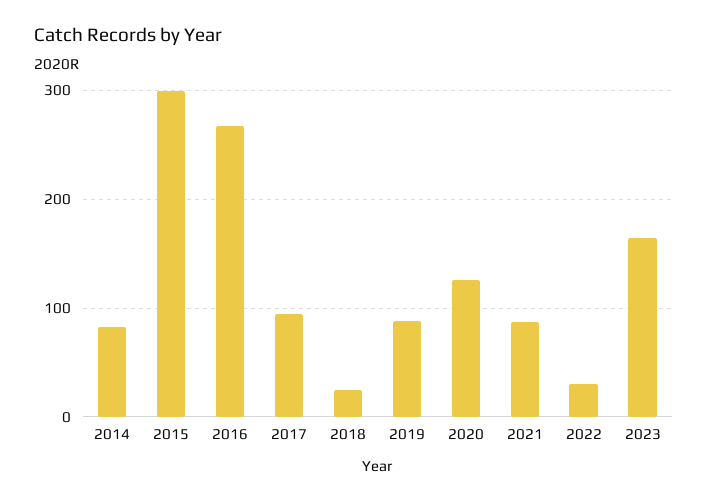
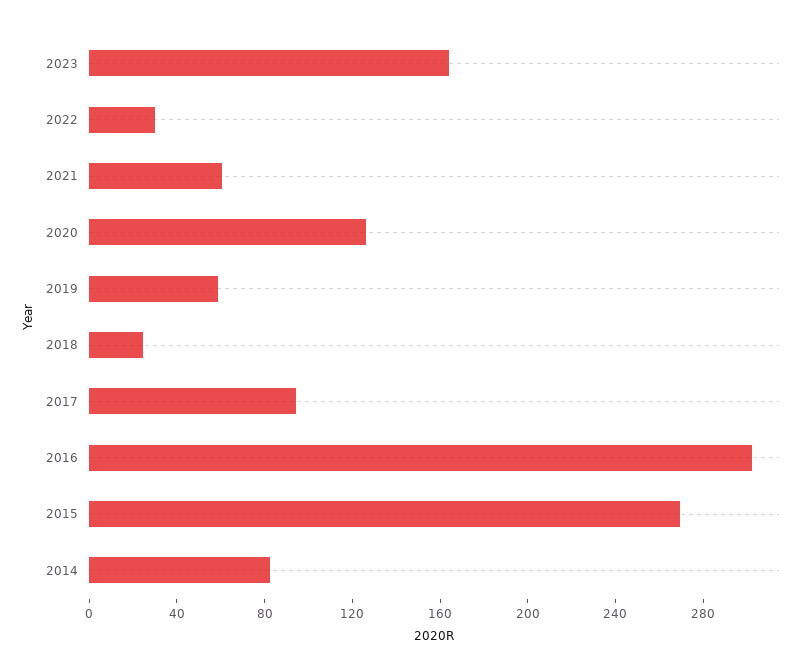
2015: 300 -> 270
2016: 270 -> 300
2019: 90 -> 60
2021: 90 -> 60

